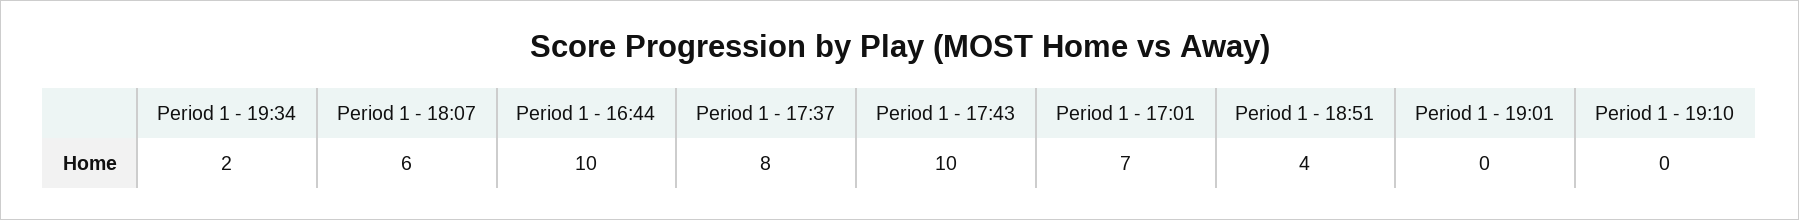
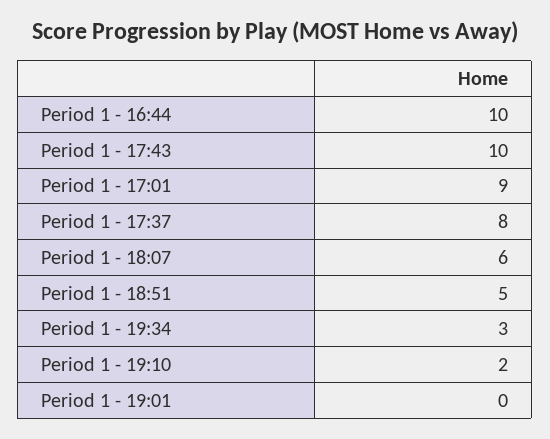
Period 1 - 19:34: 2 -> 3
Period 1 - 17:01: 7 -> 9
Period 1 - 18:51: 4 -> 5
Period 1 - 19:10: 0 -> 2

